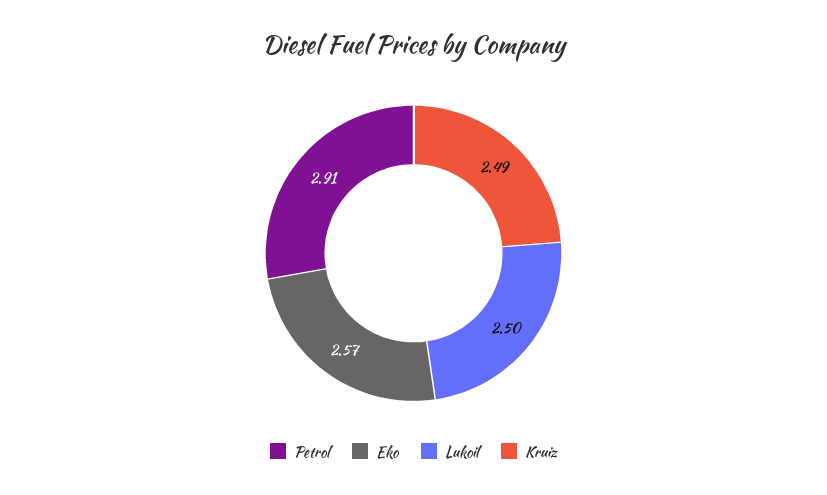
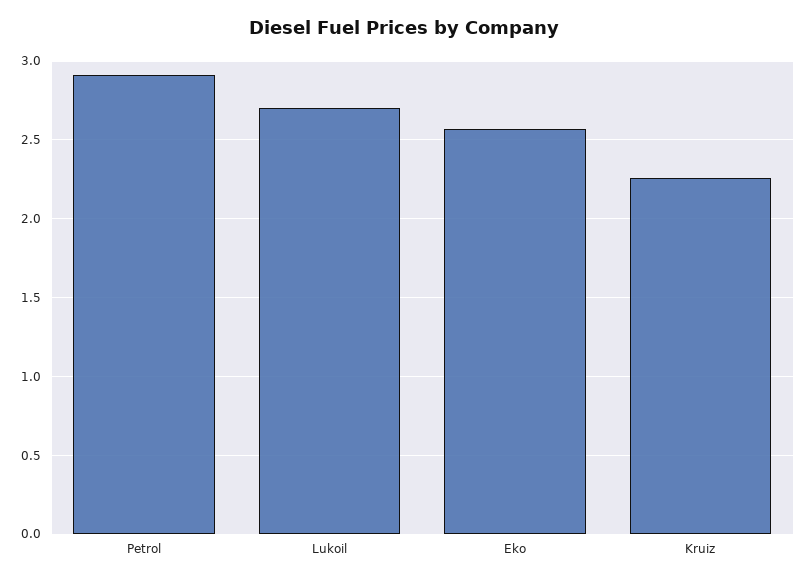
Lukoil: 2.5 -> 2.7
Kruiz: 2.49 -> 2.25

